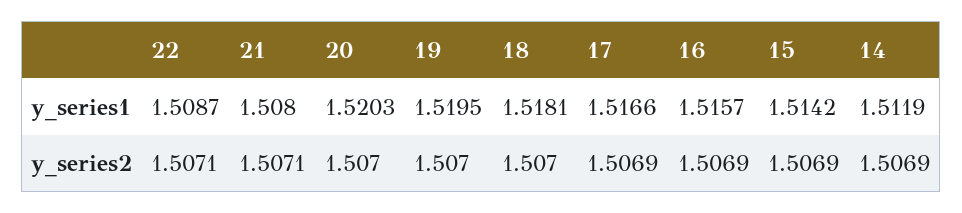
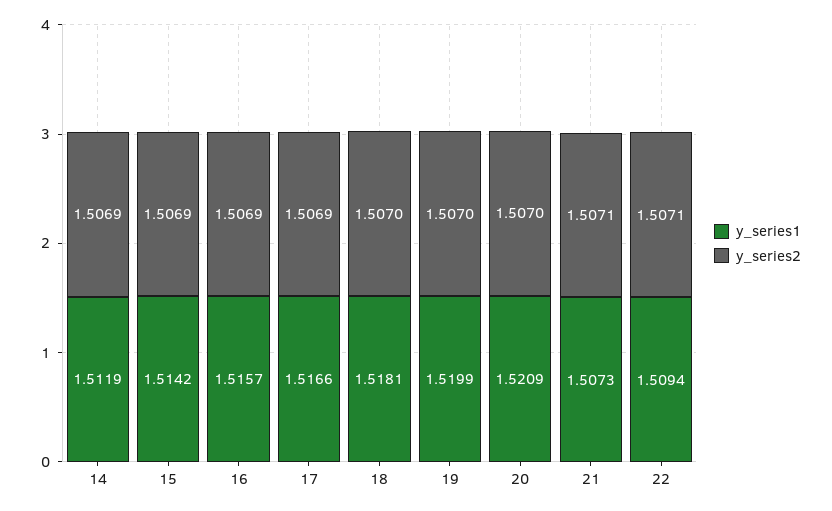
y_series1, 22: 1.5087 -> 1.5094
y_series1, 21: 1.508 -> 1.5073
y_series1, 20: 1.5203 -> 1.5209
y_series1, 19: 1.5195 -> 1.5199

